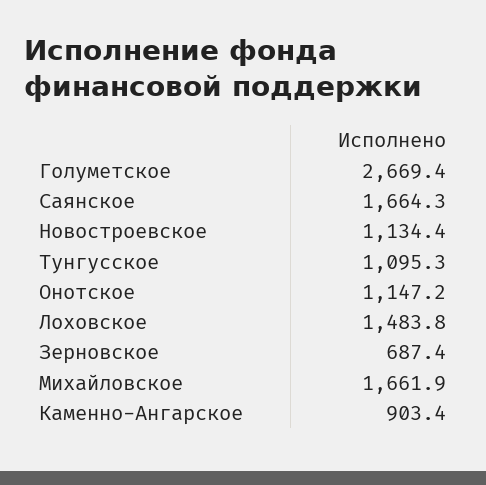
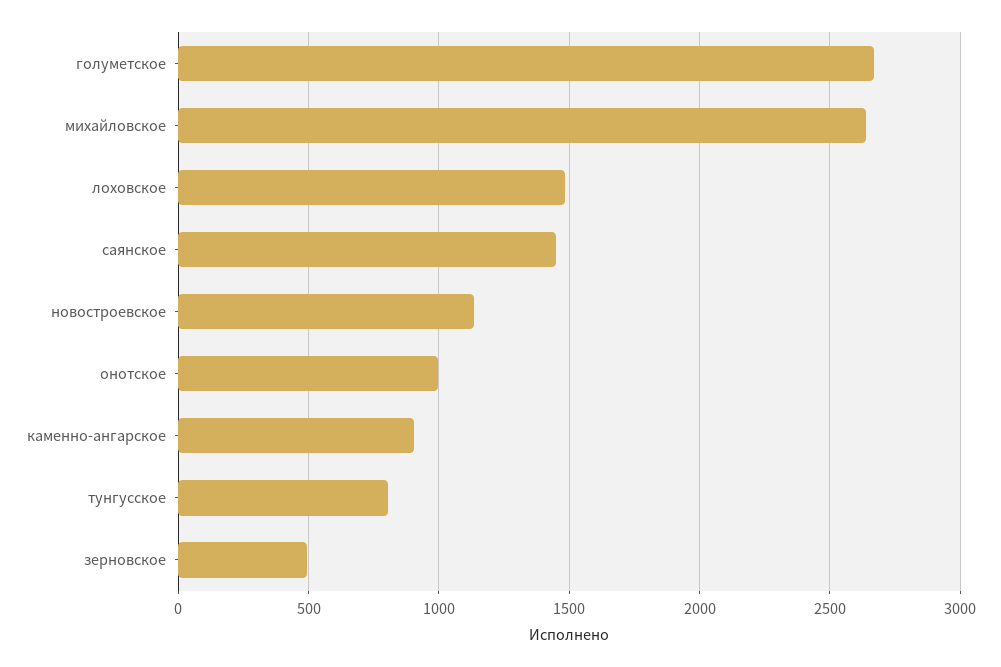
Саянское: 1664.3 -> 1450
Тунгусское: 1095.3 -> 800
Онотское: 1147.2 -> 1000
Зерновское: 687.4 -> 500
Михайловское: 1661.9 -> 2650

